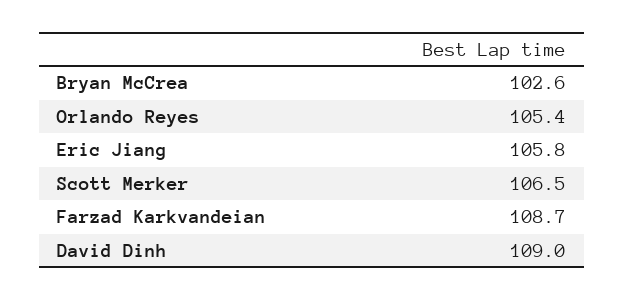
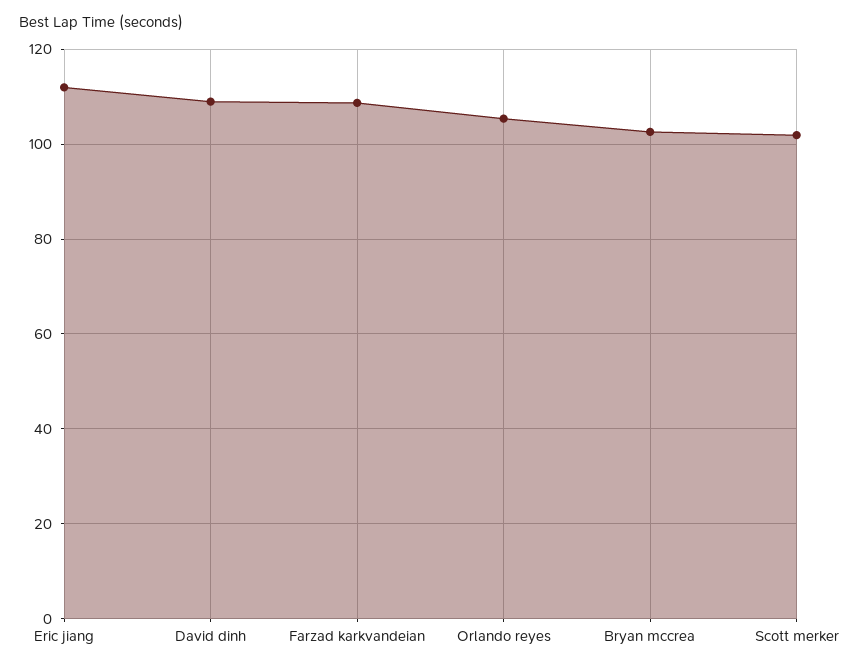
Eric Jiang: 105.8 -> 112
Scott Merker: 106.5 -> 102

